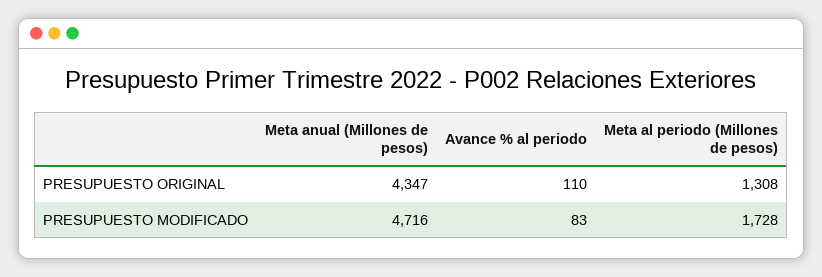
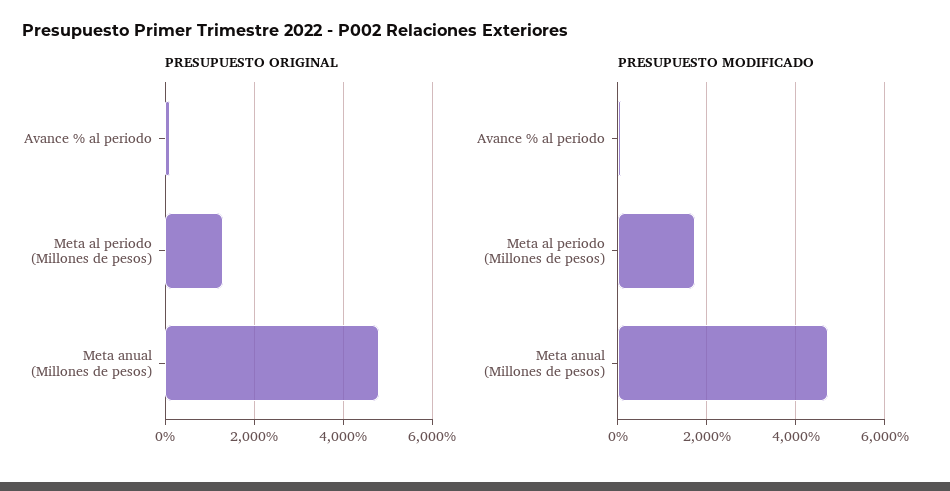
PRESUPUESTO ORIGINAL, Meta anual (Millones de pesos): 4347 -> 4800

